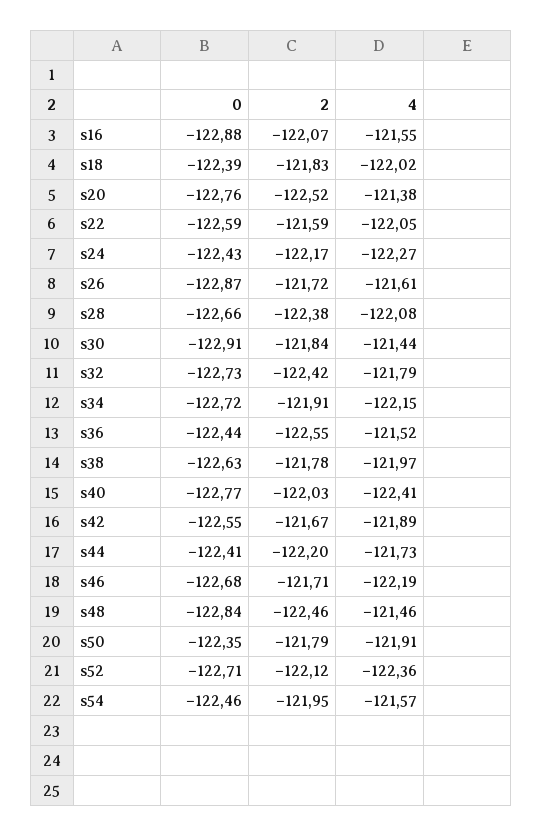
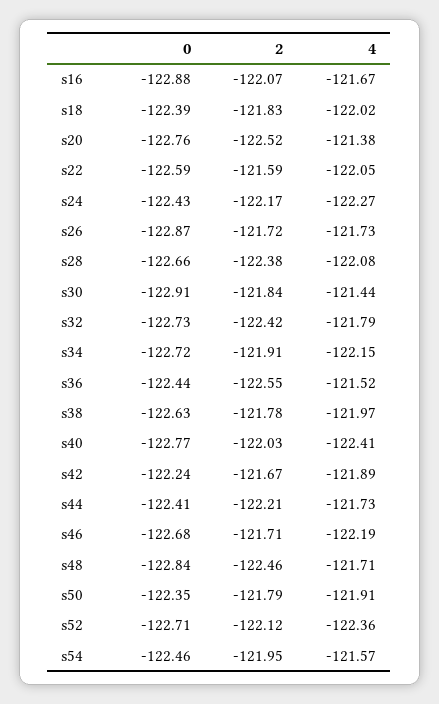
4, s16: -121.55 -> -121.67
4, s26: -121.61 -> -121.73
0, s42: -122.55 -> -122.24
2, s44: -122.2 -> -122.21
4, s48: -121.46 -> -121.71

